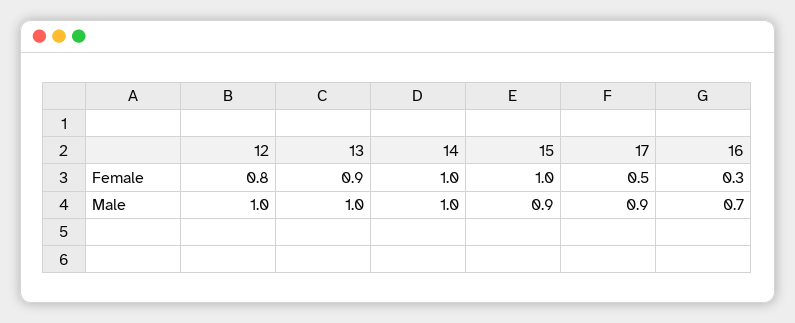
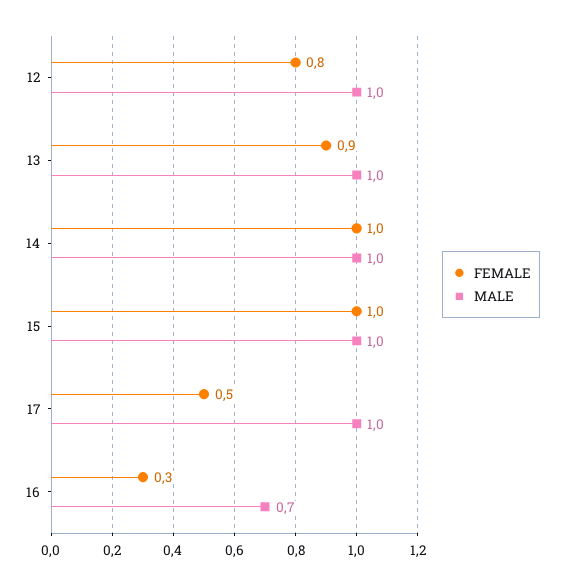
Male, 15: 0.9 -> 1
Male, 17: 0.9 -> 1

